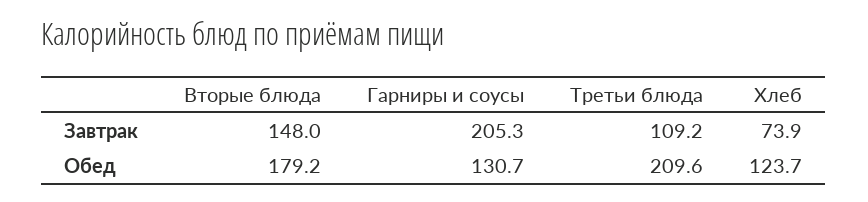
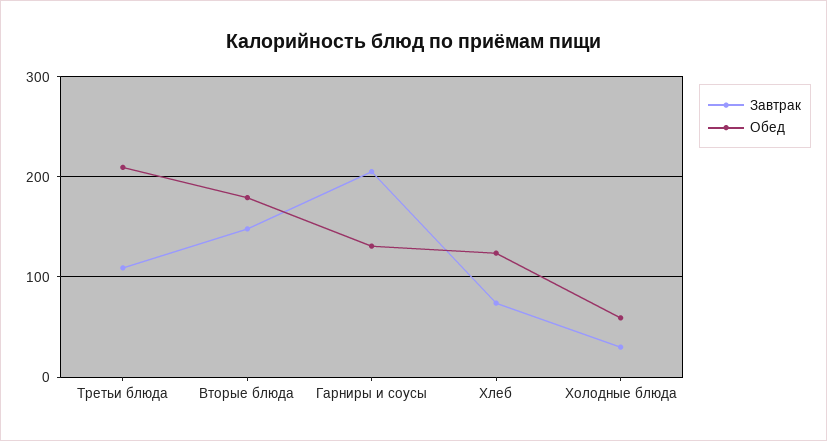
Завтрак, Холодные блюда: none -> 30
Обед, Холодные блюда: none -> 60

